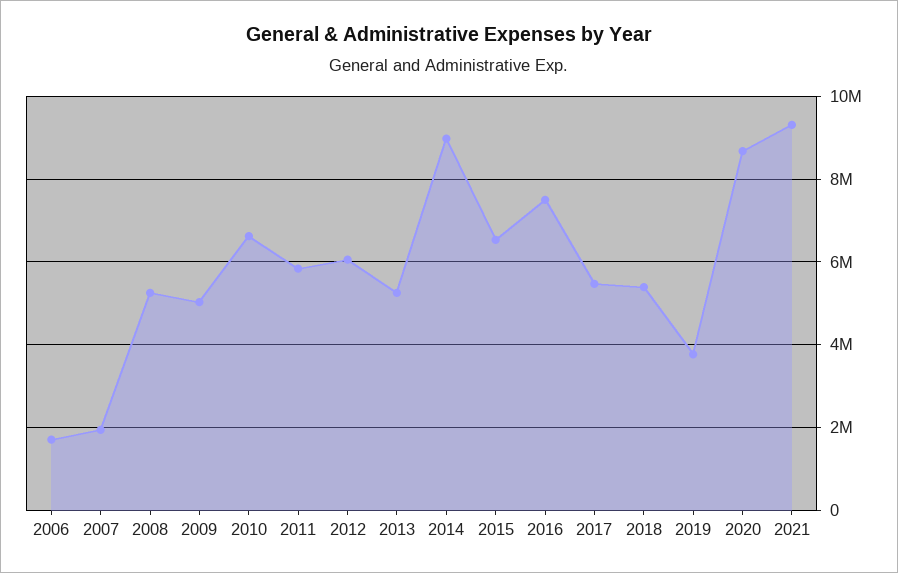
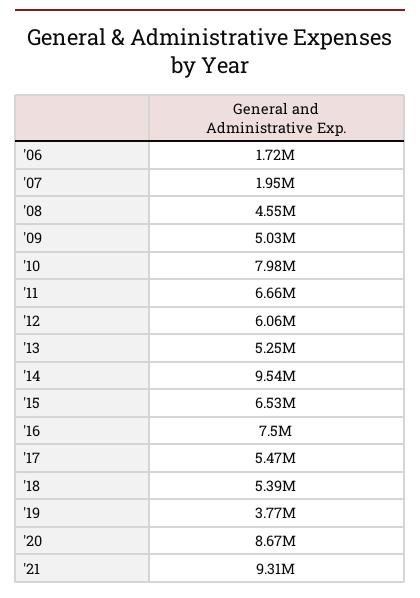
2008: 5200000 -> 4550000
2010: 6600000 -> 7980000
2011: 5800000 -> 6660000
2014: 9000000 -> 9540000

